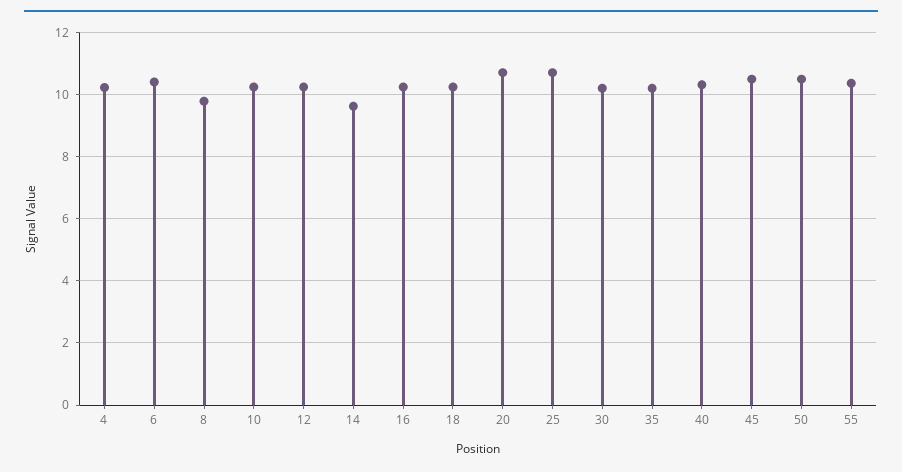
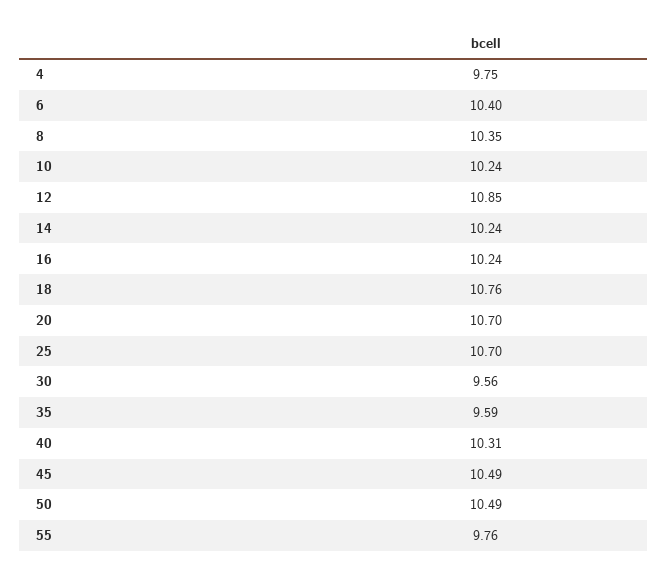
4: 10.2 -> 9.75
8: 9.8 -> 10.35
12: 10.2 -> 10.85
14: 9.6 -> 10.24
18: 10.2 -> 10.76
30: 10.2 -> 9.56
35: 10.2 -> 9.59
55: 10.4 -> 9.76

